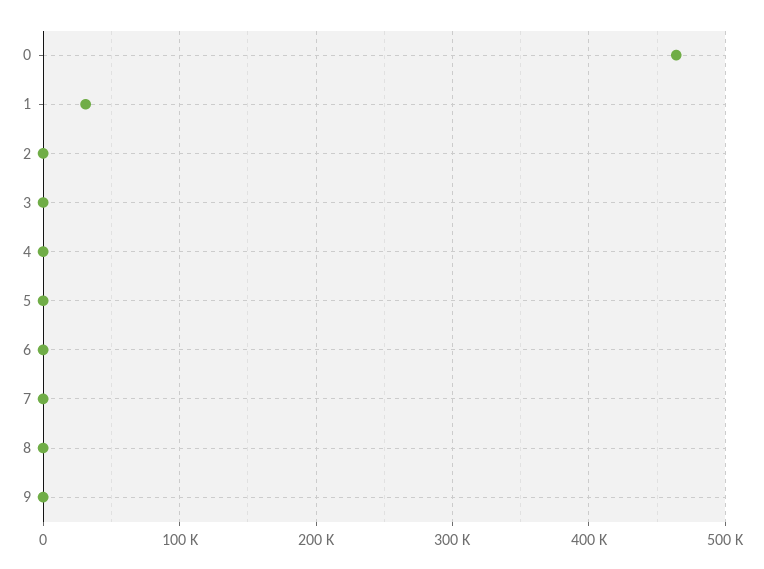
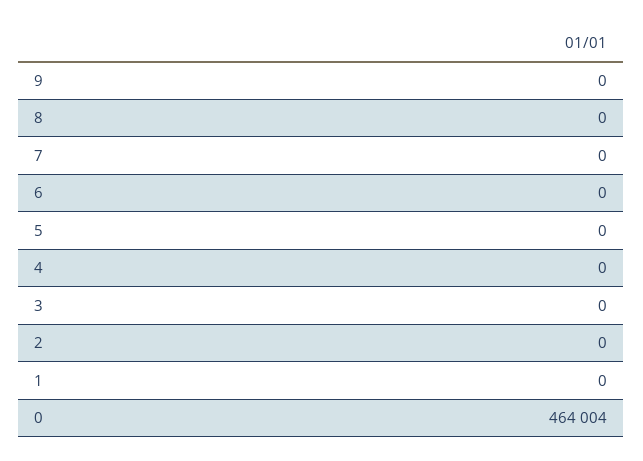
1: 30000 -> 0

